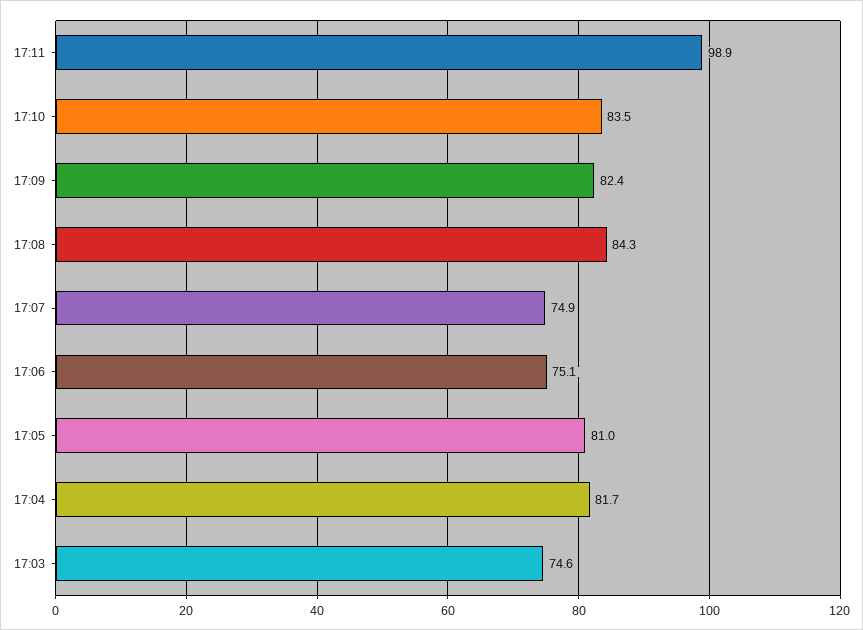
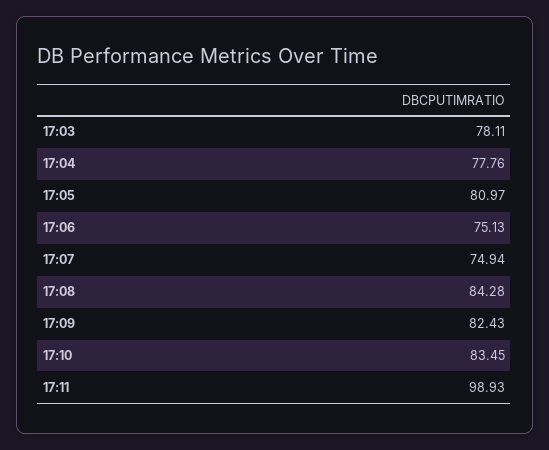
17:04: 81.7 -> 77.76
17:03: 74.6 -> 78.11

